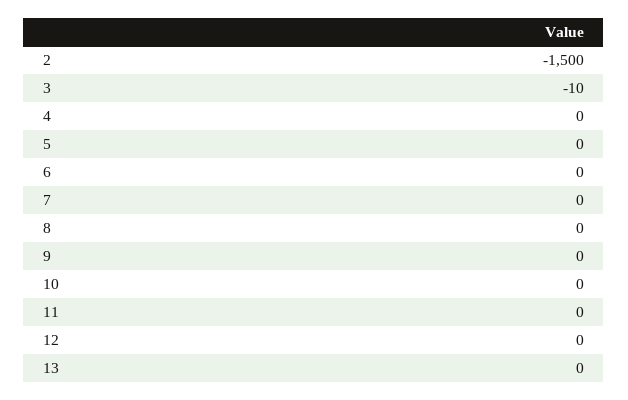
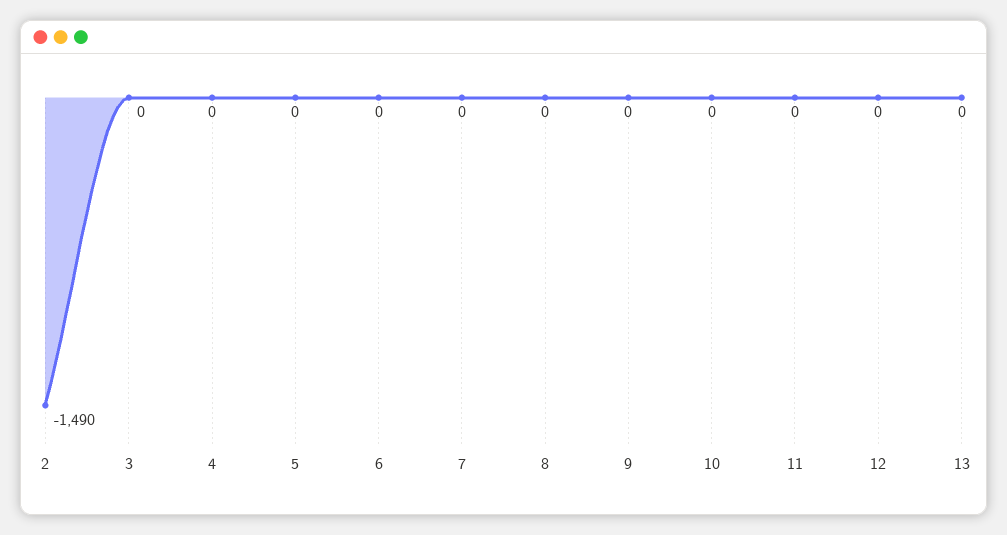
2: -1500 -> -1490
3: -10 -> 0

